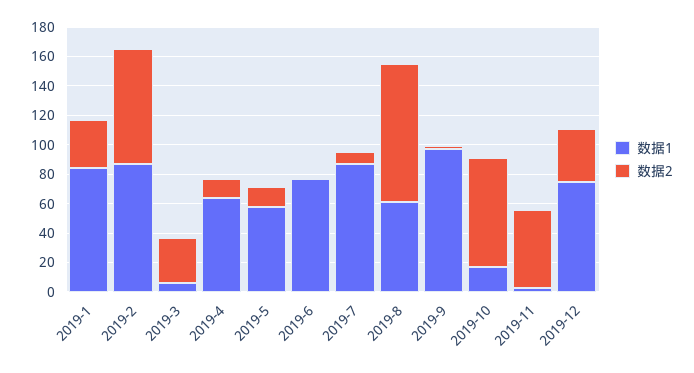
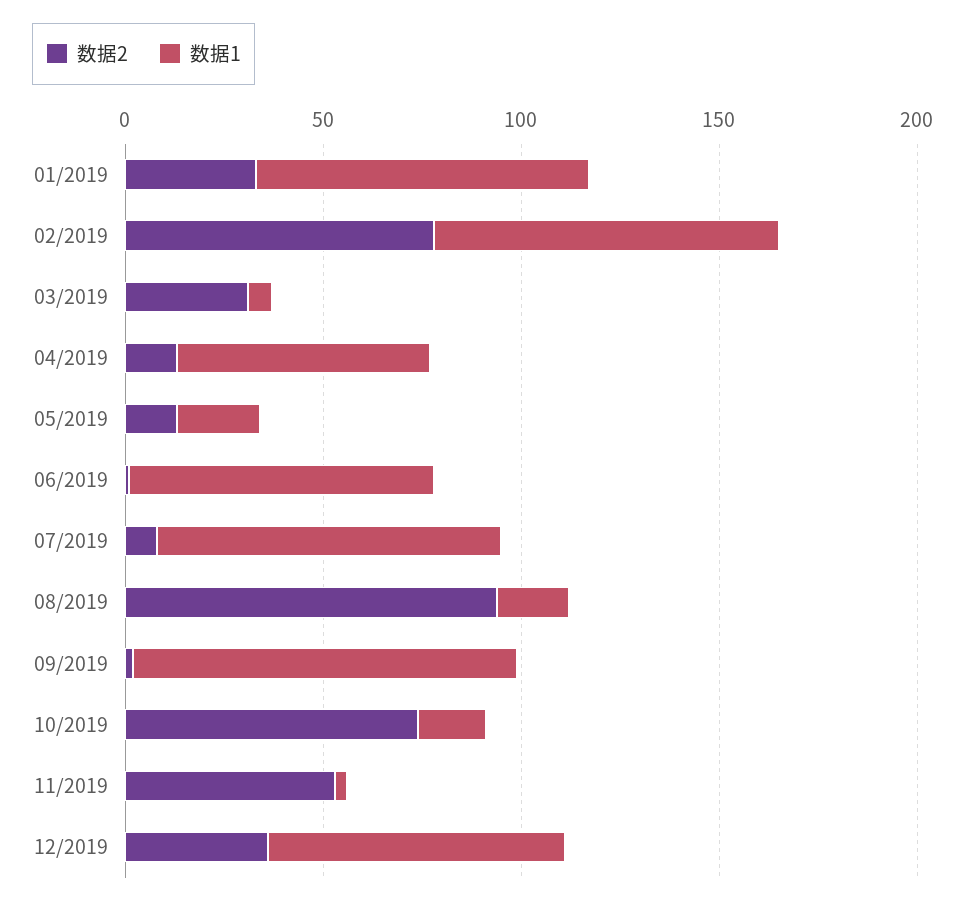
数据1, 2019-5: 60 -> 20
数据1, 2019-8: 60 -> 20

